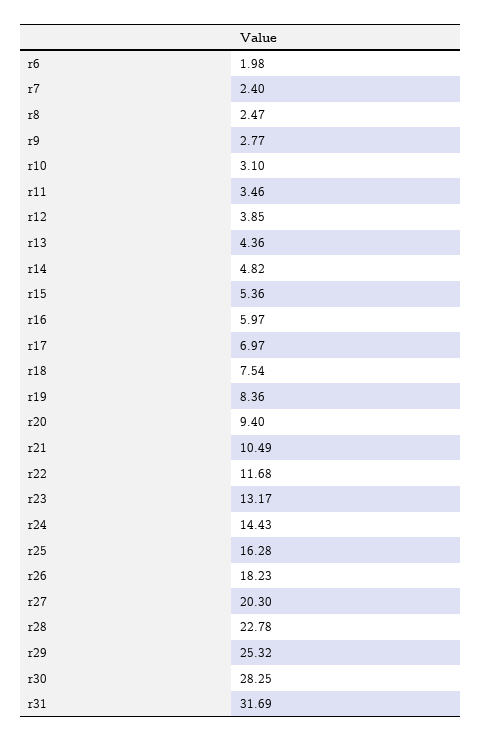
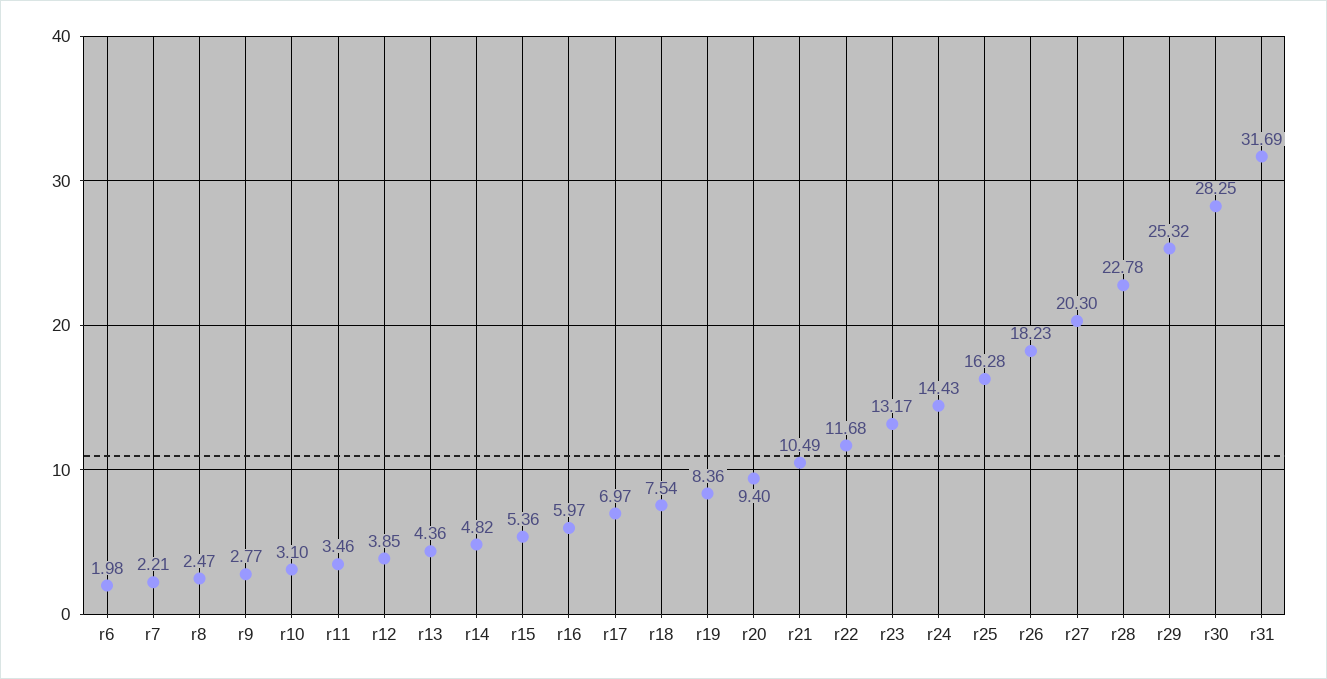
r7: 2.4 -> 2.21

